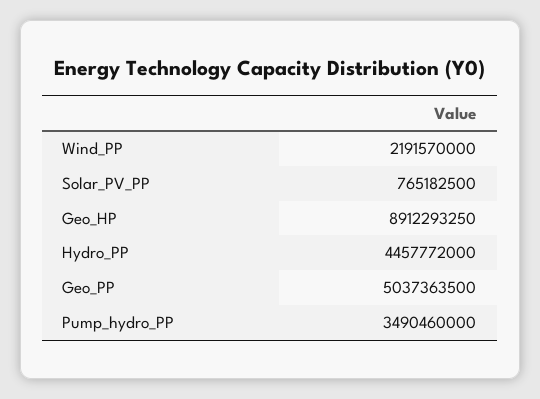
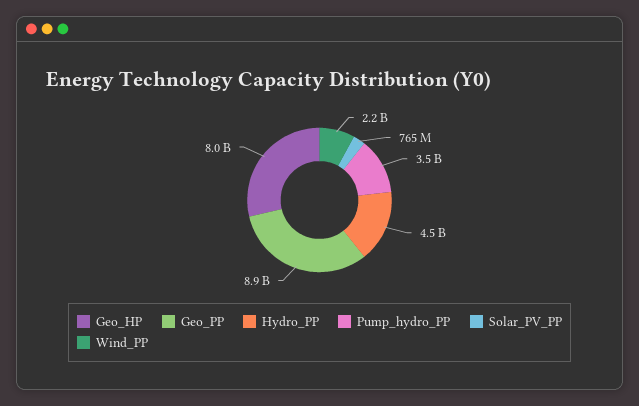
Geo_HP: 8912293250 -> 8000000000
Geo_PP: 5037363500 -> 8900000000

